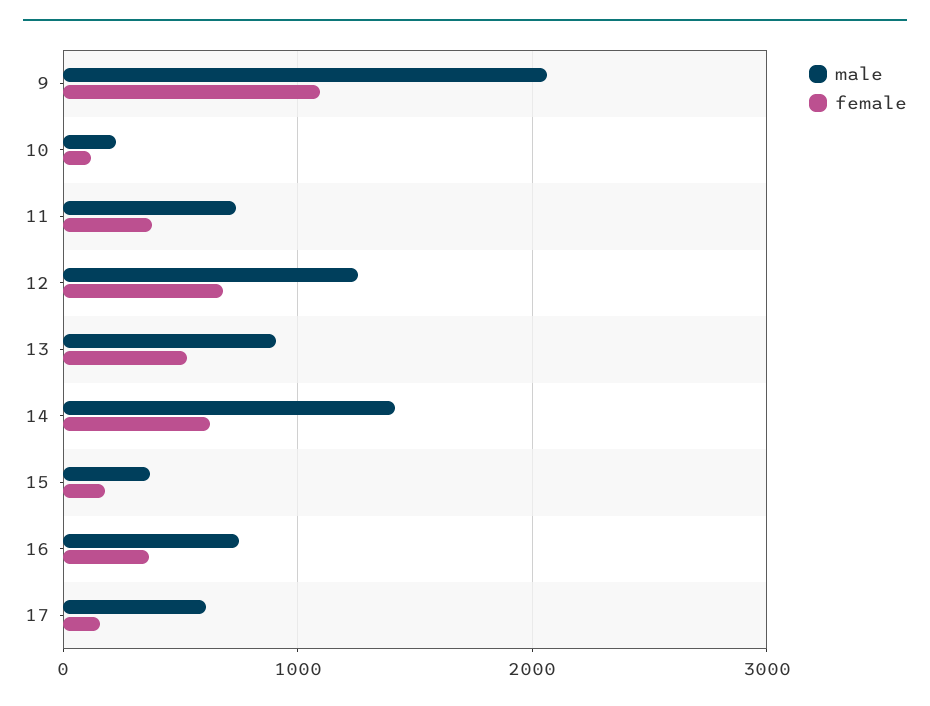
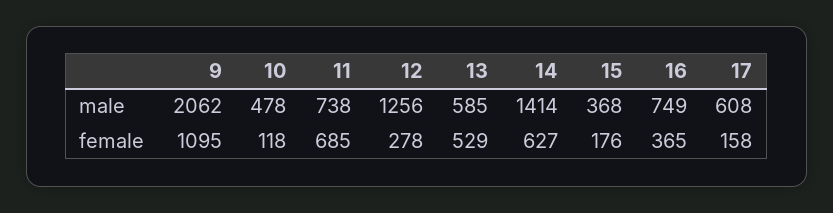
male, 10: 200 -> 478
female, 11: 400 -> 685
female, 12: 700 -> 278
male, 13: 900 -> 585

